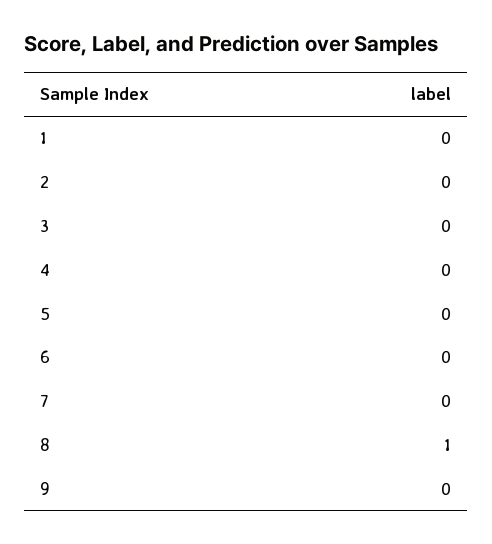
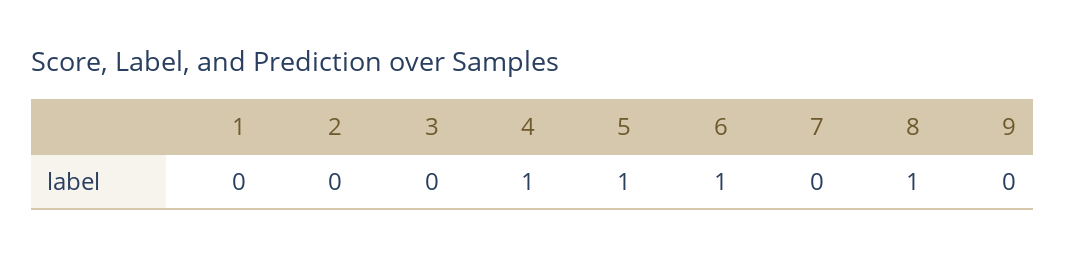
4: 0 -> 1
5: 0 -> 1
6: 0 -> 1

